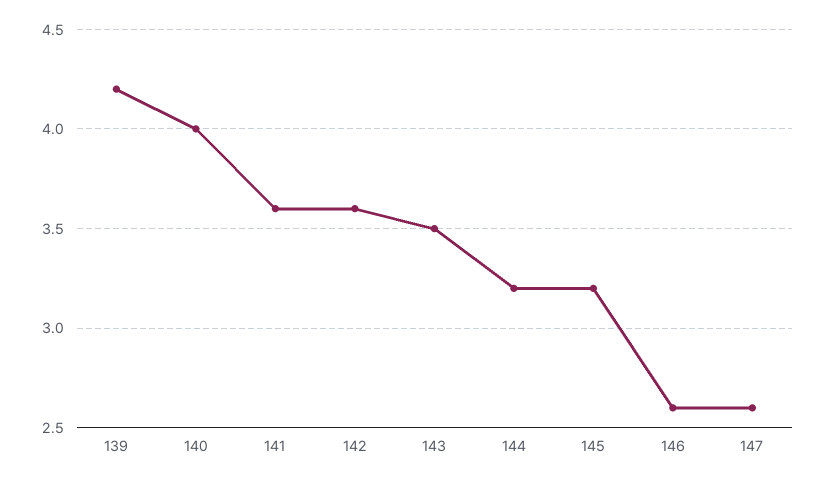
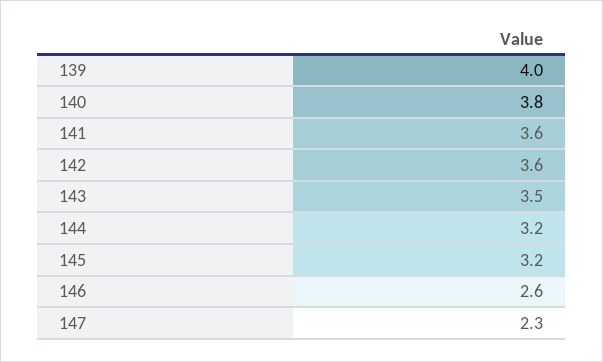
139: 4.2 -> 4
140: 4 -> 3.8
147: 2.6 -> 2.3

